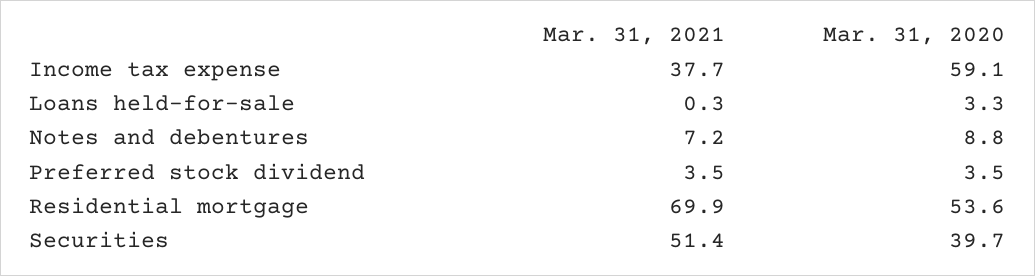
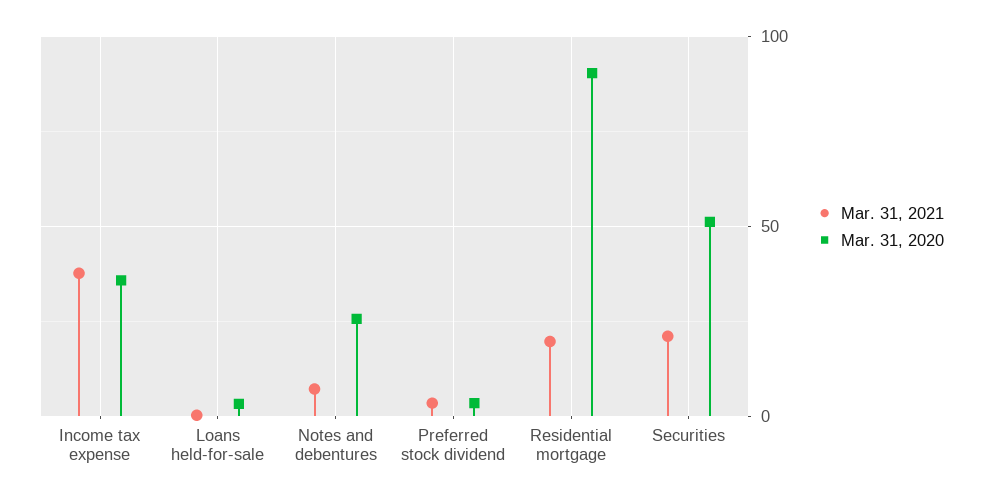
Mar. 31, 2020, Income tax expense: 59.1 -> 35
Mar. 31, 2020, Notes and debentures: 8.8 -> 25
Mar. 31, 2021, Residential mortgage: 69.9 -> 20
Mar. 31, 2020, Residential mortgage: 53.6 -> 90
Mar. 31, 2021, Securities: 51.4 -> 20
Mar. 31, 2020, Securities: 39.7 -> 50

